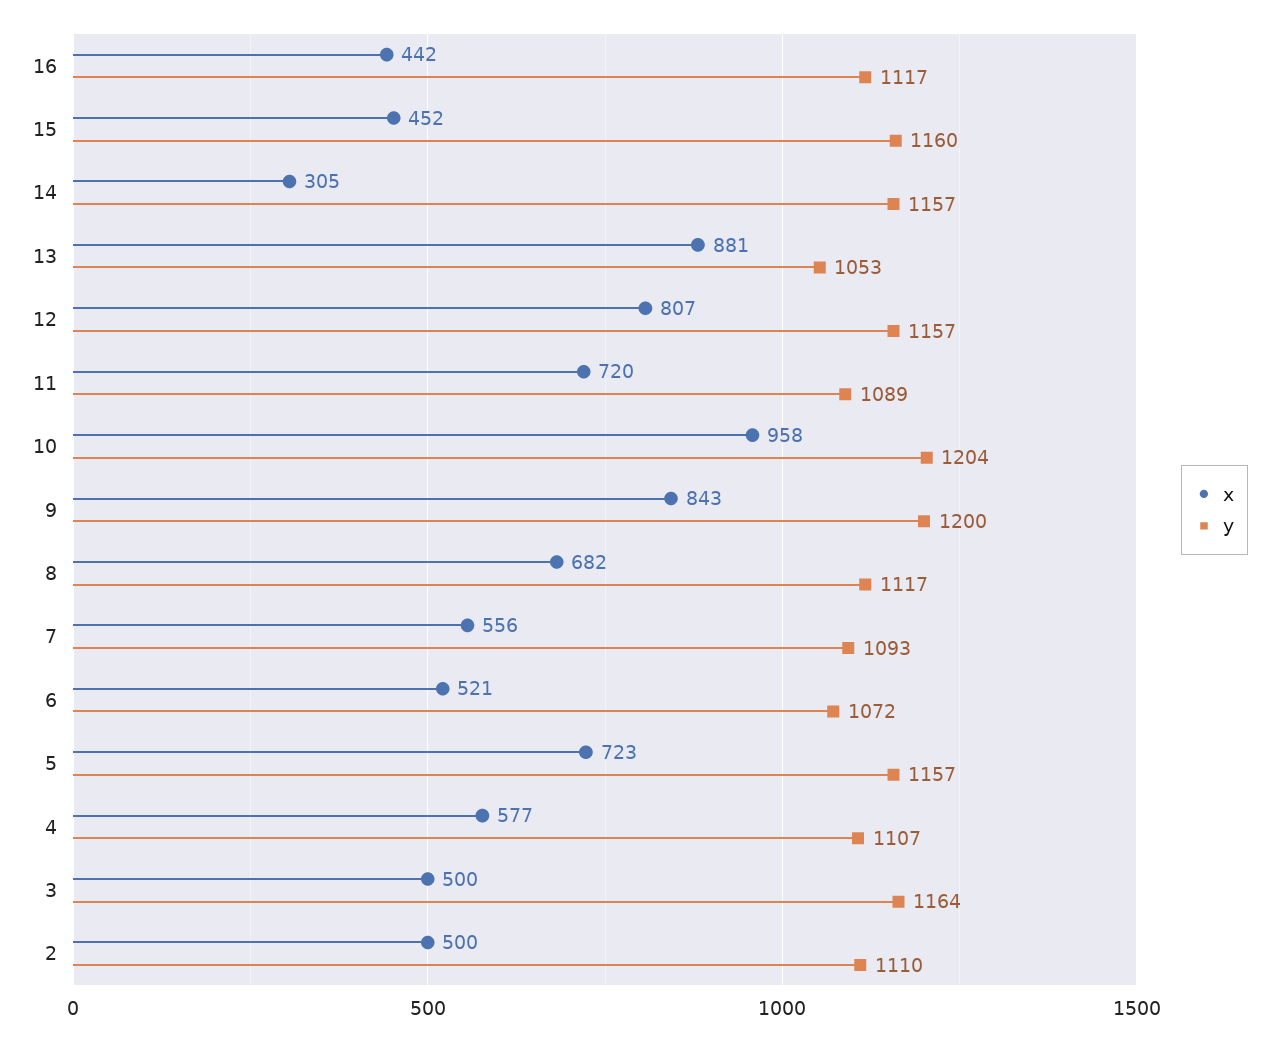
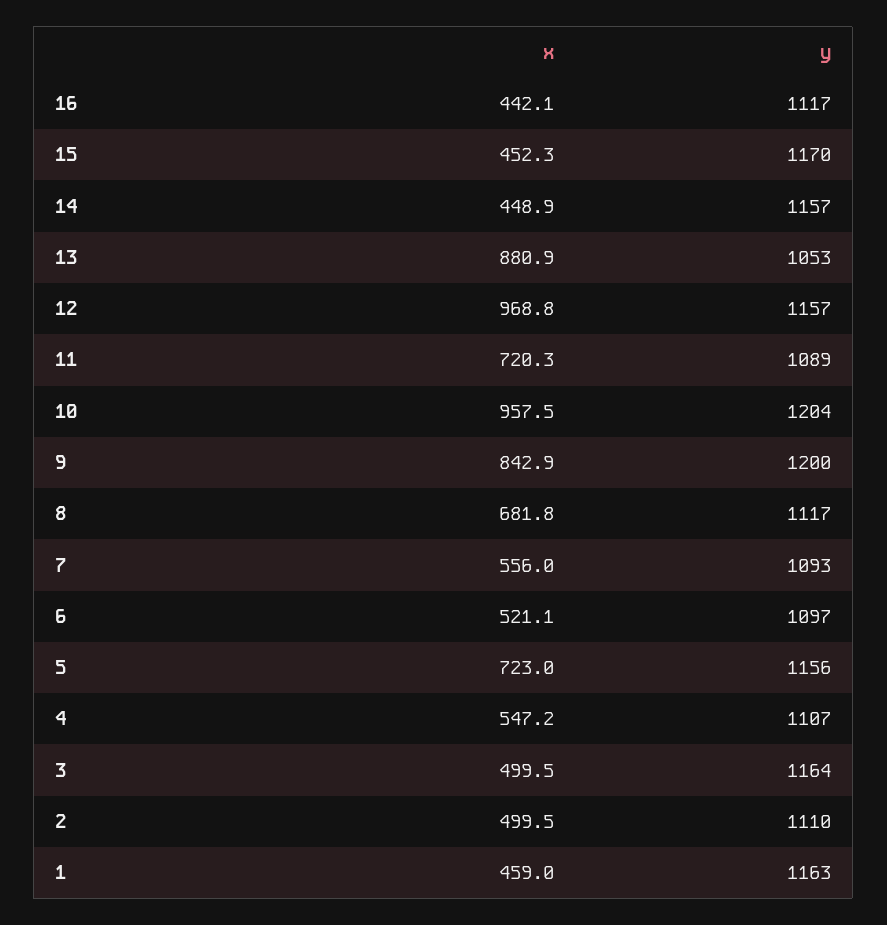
y, 15: 1160 -> 1170
x, 14: 305 -> 448.9
x, 12: 807 -> 968.8
y, 6: 1072 -> 1097
y, 5: 1157 -> 1156
x, 4: 577 -> 547.2
x, 1: none -> 459
y, 1: none -> 1163

